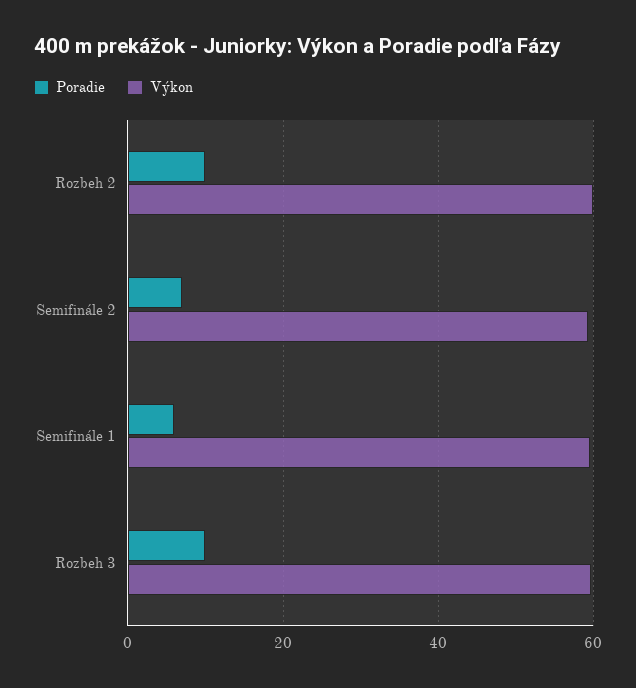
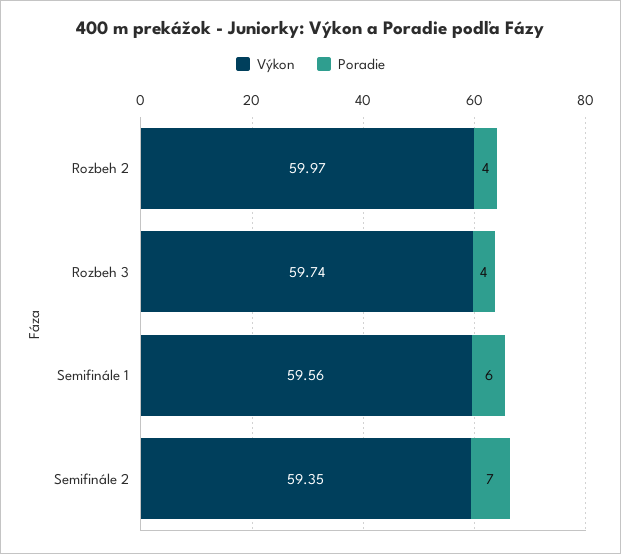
Poradie, Rozbeh 2: 10 -> 4
Poradie, Rozbeh 3: 10 -> 4

